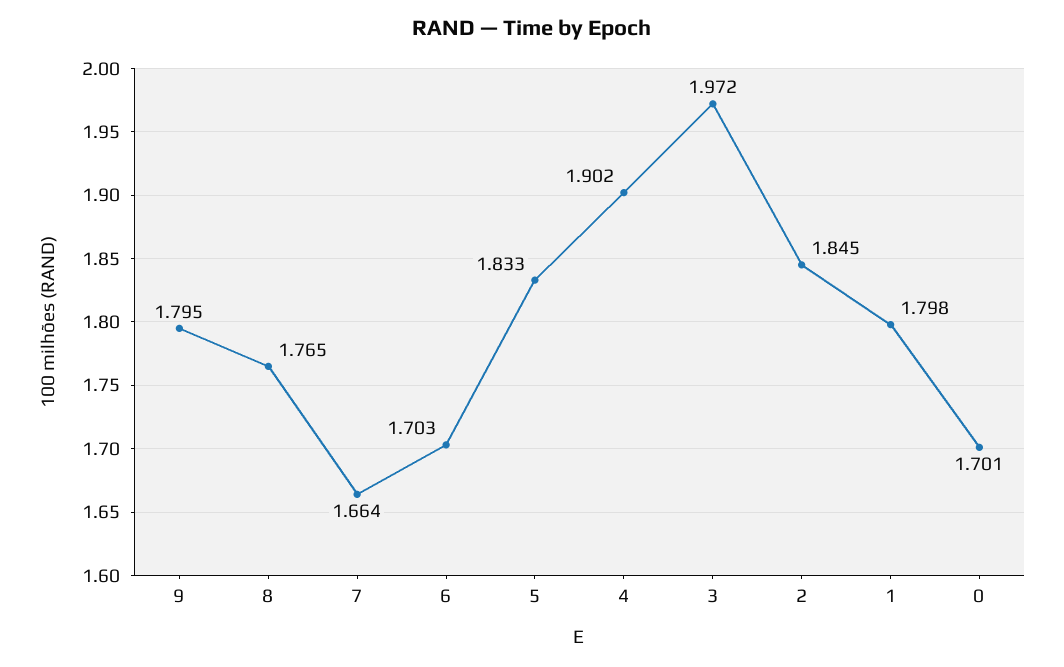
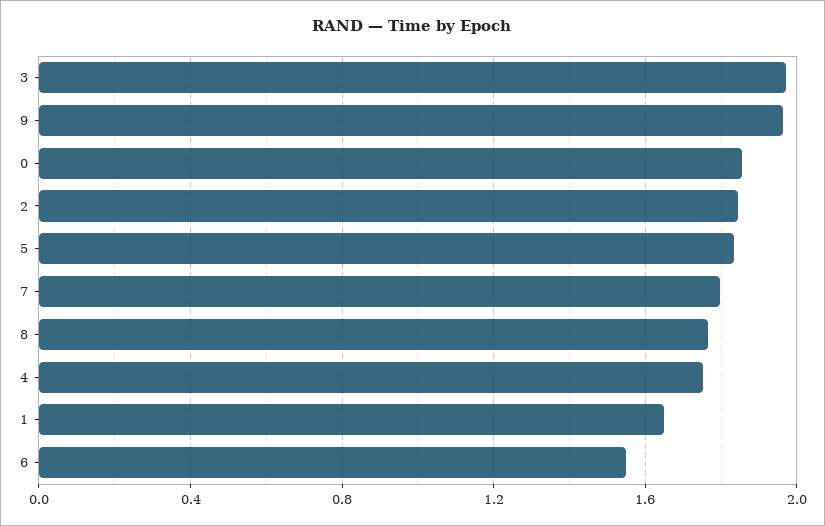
9: 1.795 -> 1.95
7: 1.664 -> 1.8
6: 1.703 -> 1.55
4: 1.902 -> 1.75
1: 1.798 -> 1.65
0: 1.701 -> 1.85

